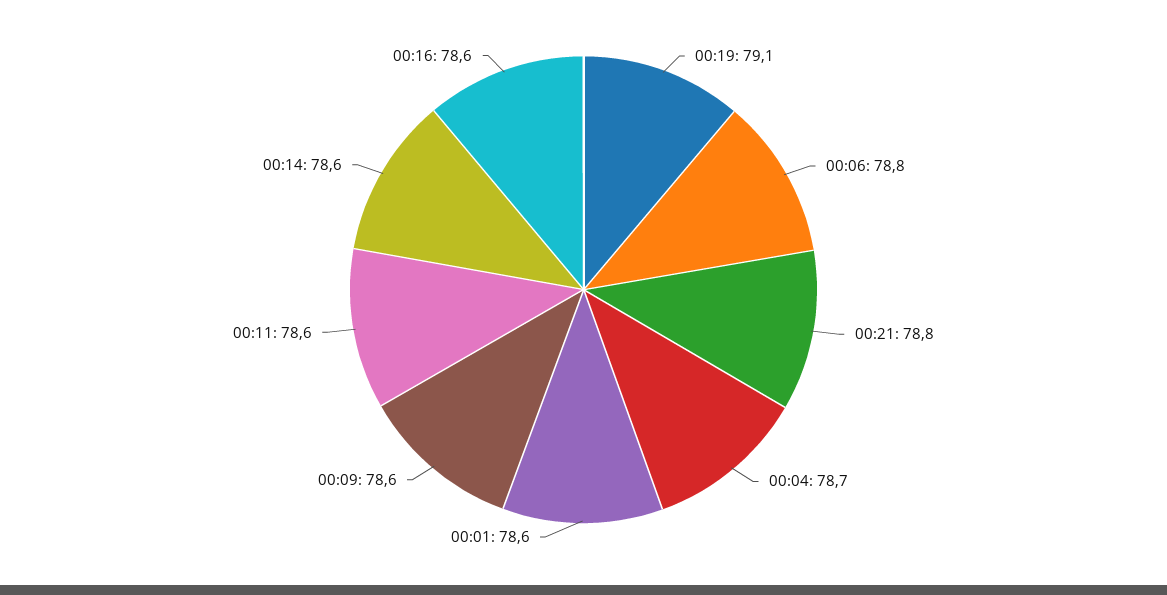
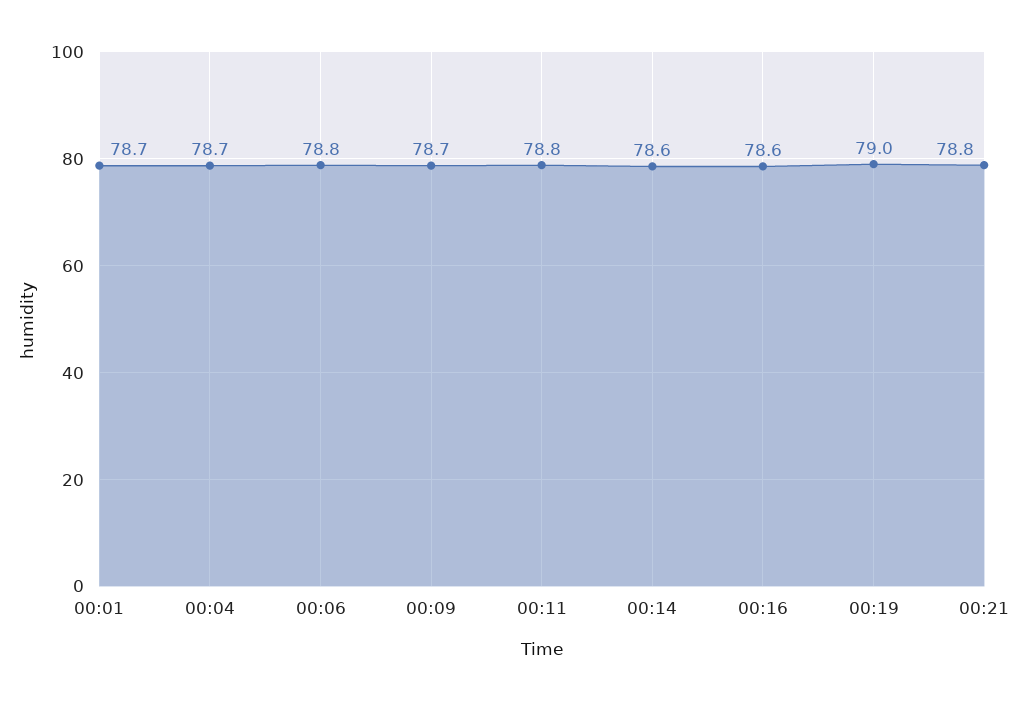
00:19: 79.1 -> 79
00:01: 78.6 -> 78.7
00:09: 78.6 -> 78.7
00:11: 78.6 -> 78.8

